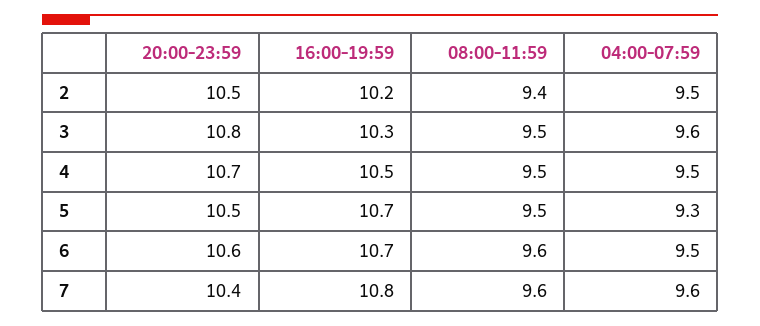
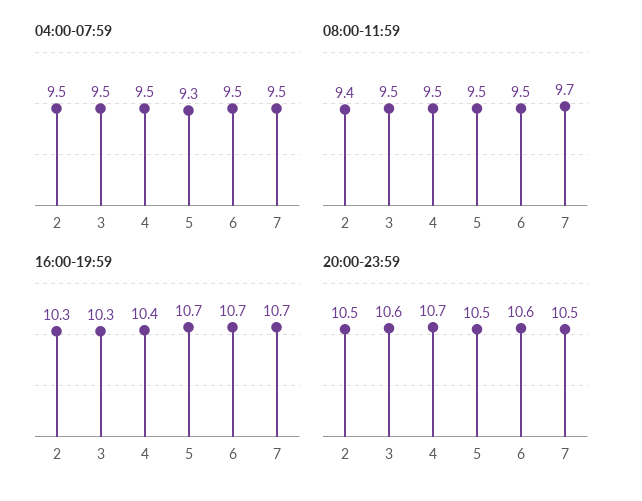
16:00-19:59, 2: 10.2 -> 10.3
20:00-23:59, 3: 10.8 -> 10.6
04:00-07:59, 3: 9.6 -> 9.5
16:00-19:59, 4: 10.5 -> 10.4
08:00-11:59, 6: 9.6 -> 9.5
20:00-23:59, 7: 10.4 -> 10.5
16:00-19:59, 7: 10.8 -> 10.7
08:00-11:59, 7: 9.6 -> 9.7
04:00-07:59, 7: 9.6 -> 9.5

